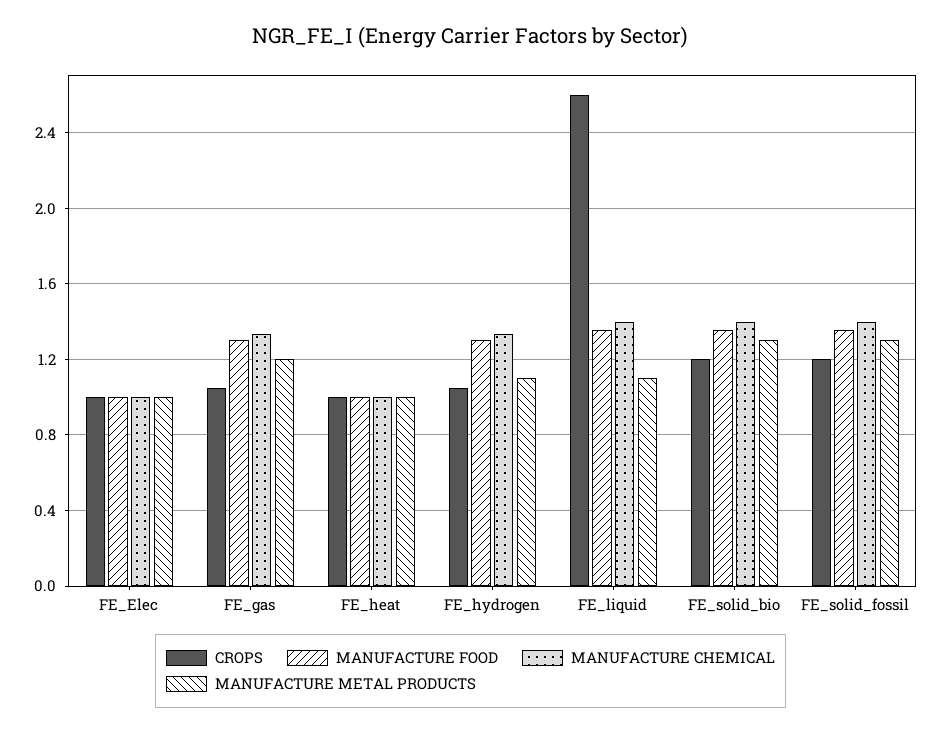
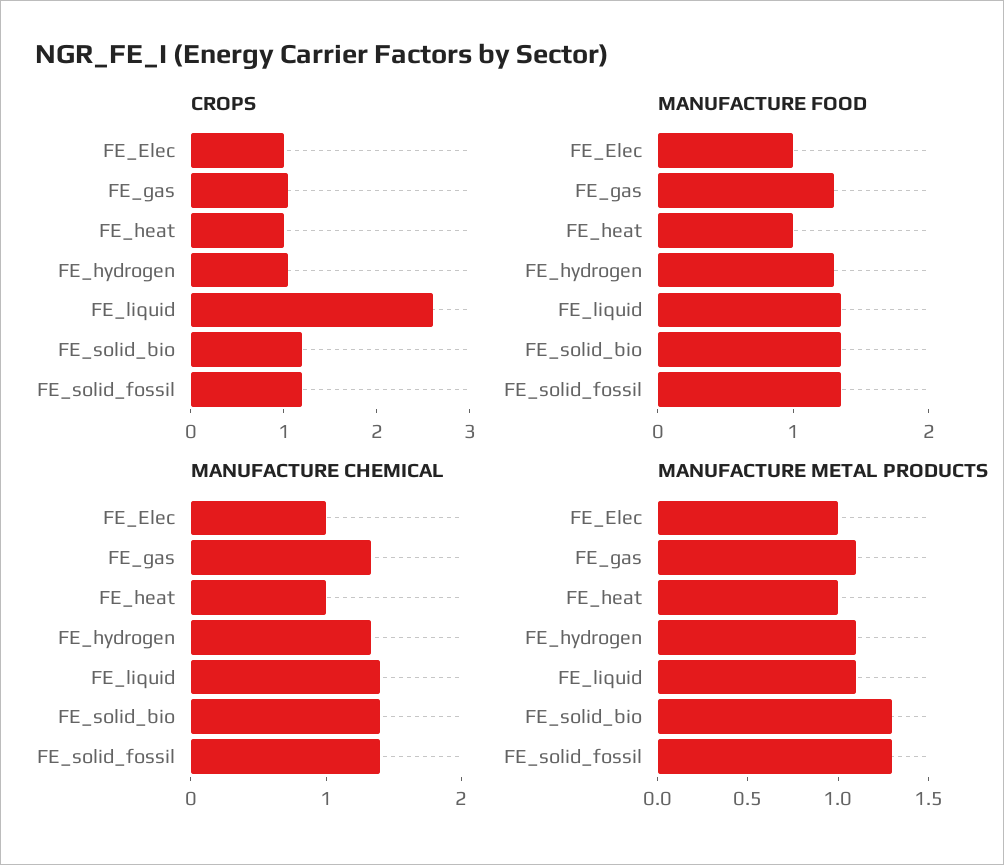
MANUFACTURE METAL PRODUCTS, FE_gas: 1.2 -> 1.1

